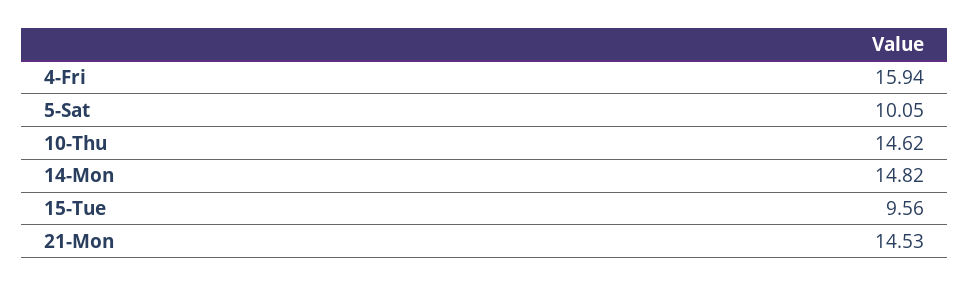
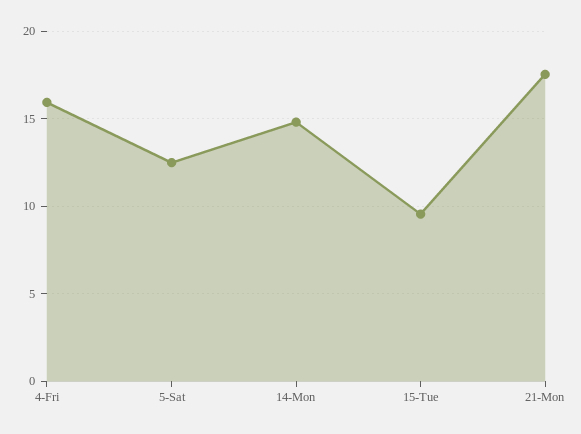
5-Sat: 10.05 -> 12.5
10-Thu: 14.62 -> none
21-Mon: 14.53 -> 17.5

